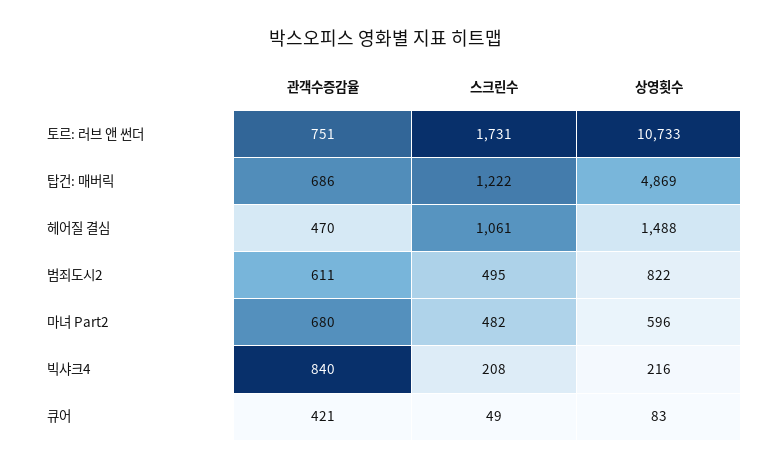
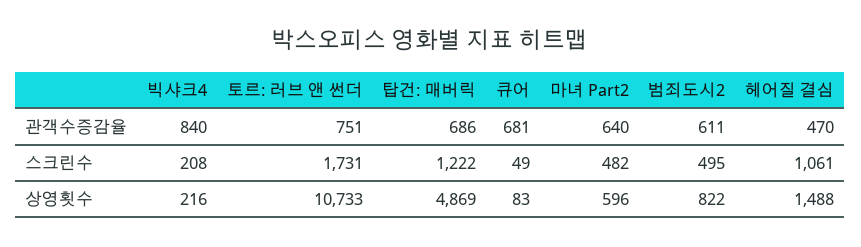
관객수증감율, 마녀 Part2: 680 -> 640
관객수증감율, 큐어: 421 -> 681

